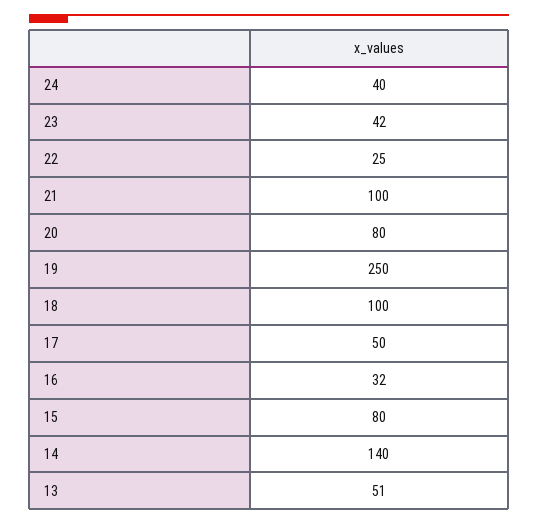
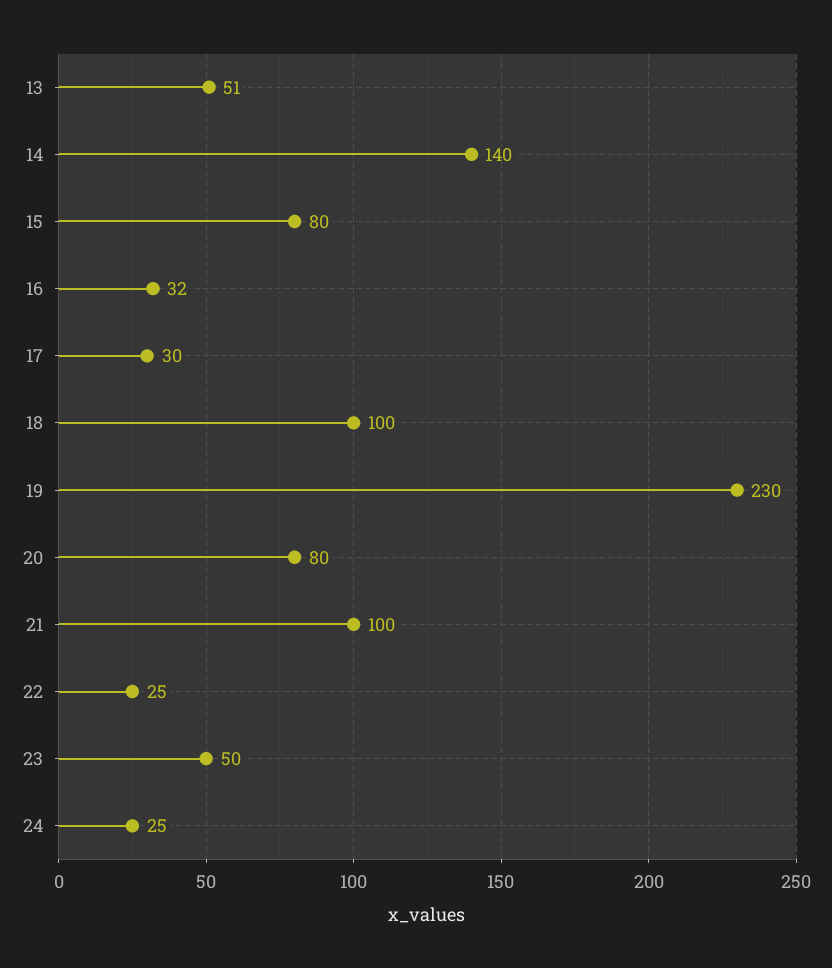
24: 40 -> 25
23: 42 -> 50
19: 250 -> 230
17: 50 -> 30

